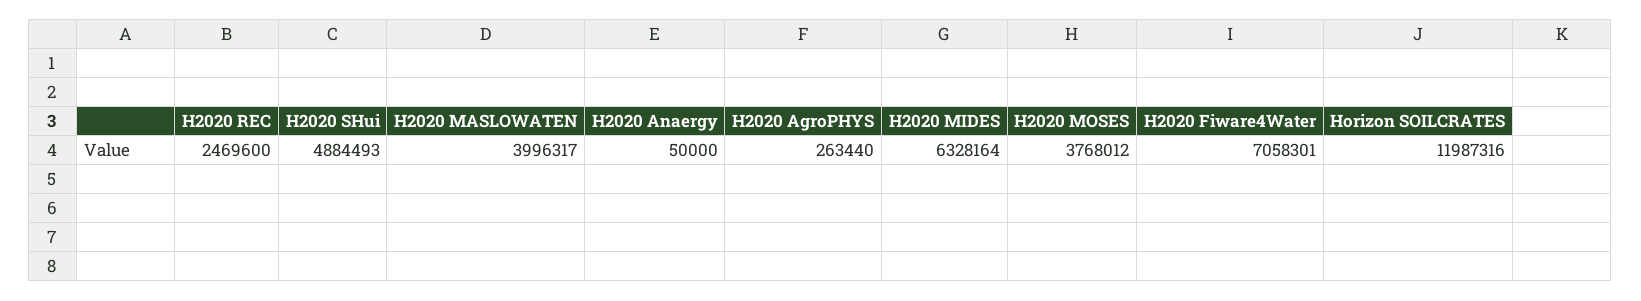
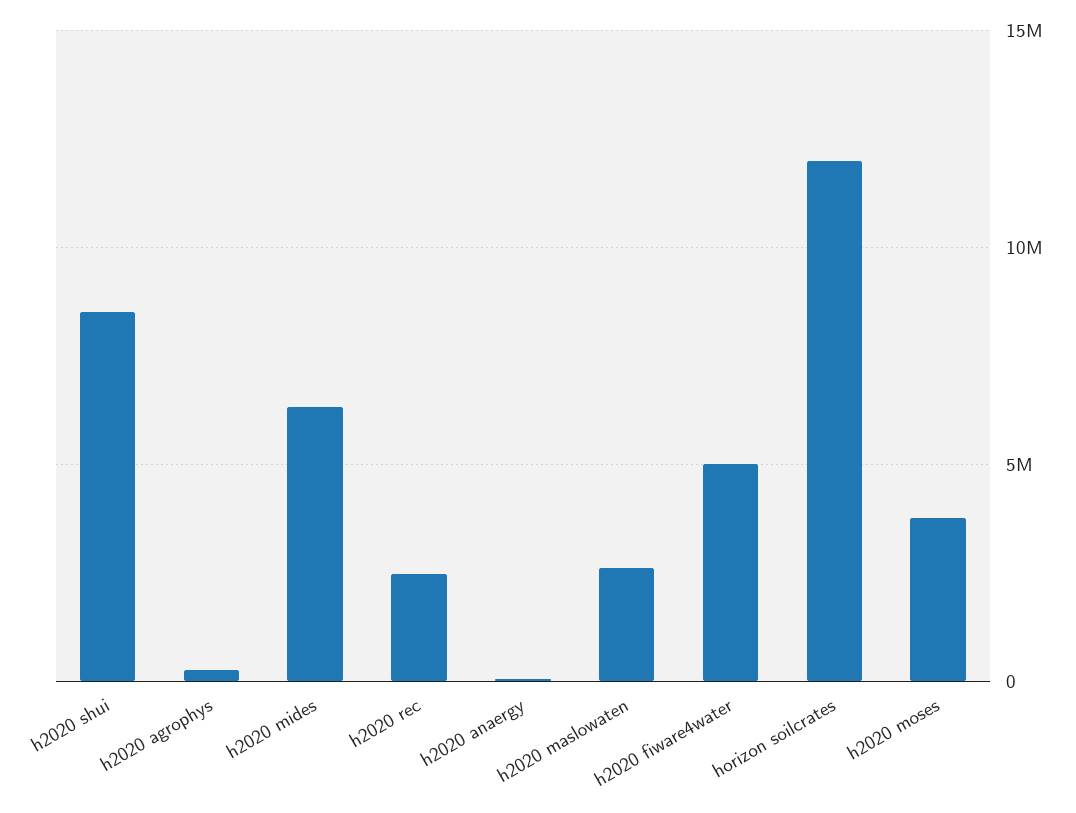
H2020 SHui: 4884493 -> 8500000
H2020 MASLOWATEN: 3996317 -> 2500000
H2020 Fiware4Water: 7058301 -> 5000000

